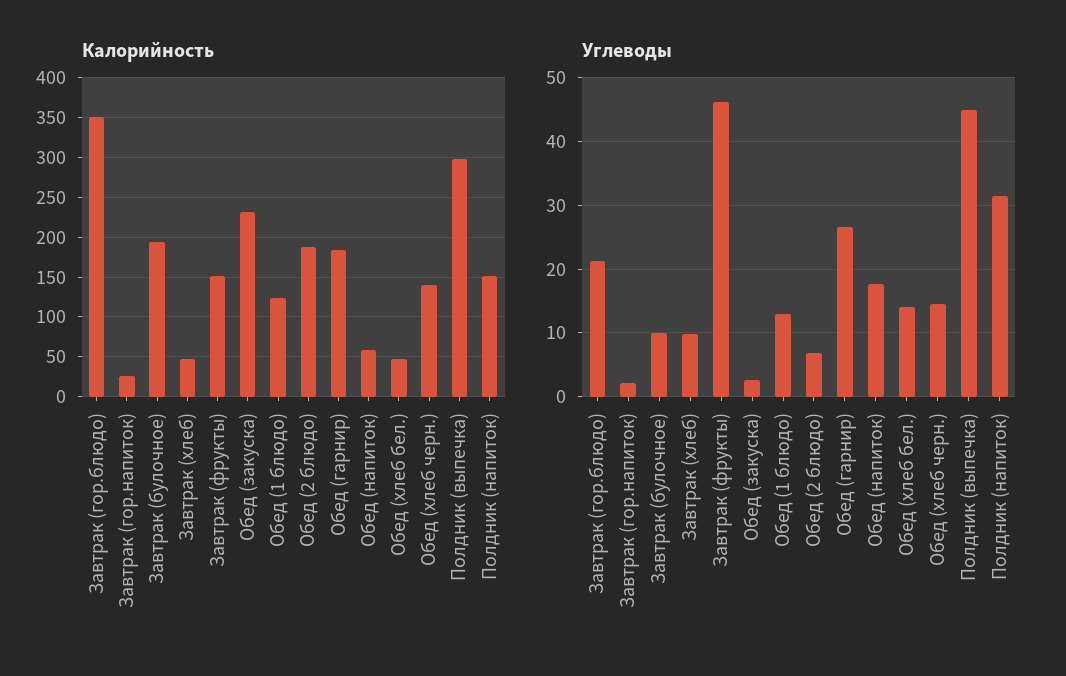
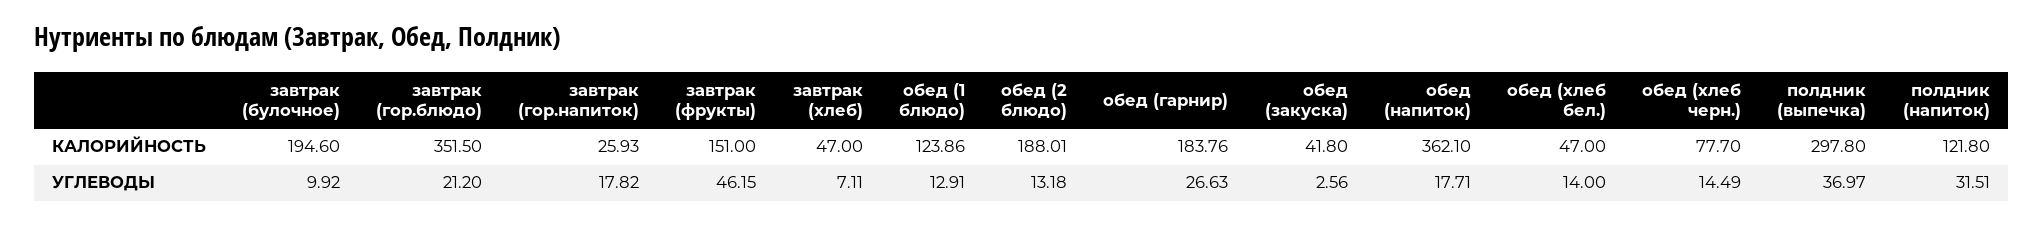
Калорийность, Обед (закуска): 230 -> 41.8
Калорийность, Обед (напиток): 60 -> 362.1
Калорийность, Обед (хлеб черн.): 140 -> 77.7
Калорийность, Полдник (напиток): 150 -> 121.8
Углеводы, Завтрак (гор.напиток): 2 -> 17.82
Углеводы, Завтрак (хлеб): 10 -> 7.11
Углеводы, Обед (2 блюдо): 7 -> 13.18
Углеводы, Полдник (выпечка): 45 -> 36.97

